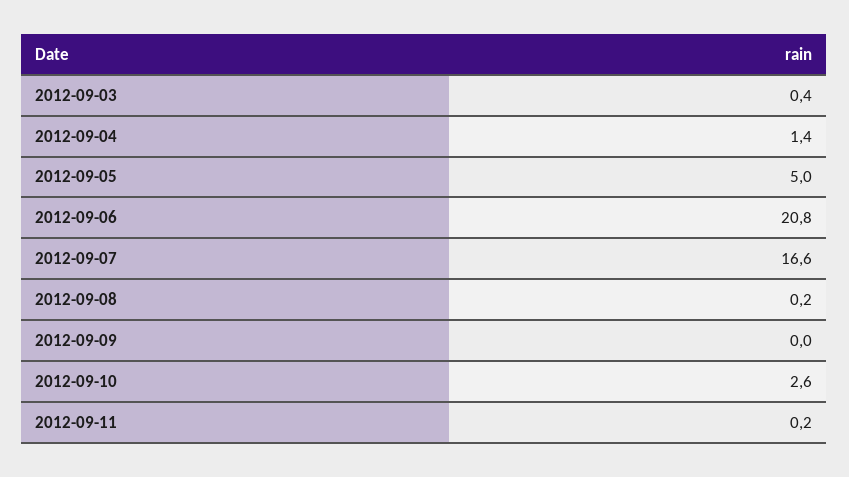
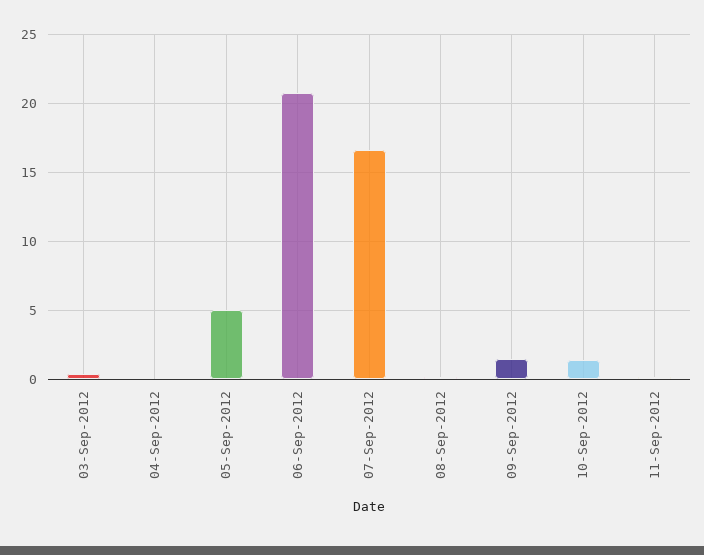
2012-09-04: 1.4 -> 0
2012-09-09: 0 -> 1.5
2012-09-10: 2.6 -> 1.5

